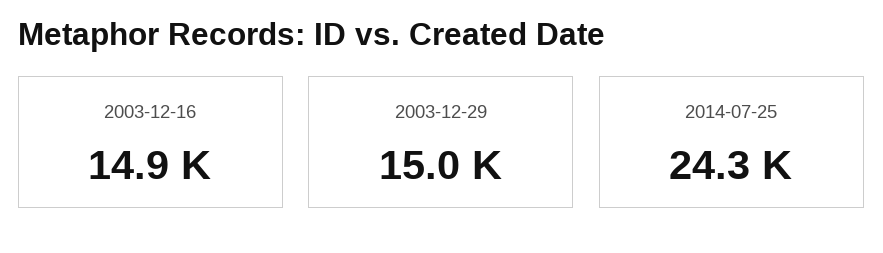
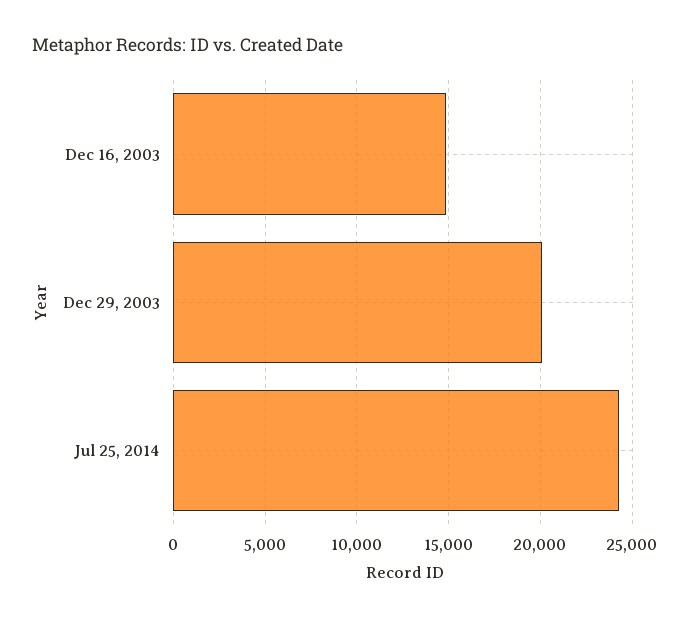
2003-12-29: 15000 -> 20000

